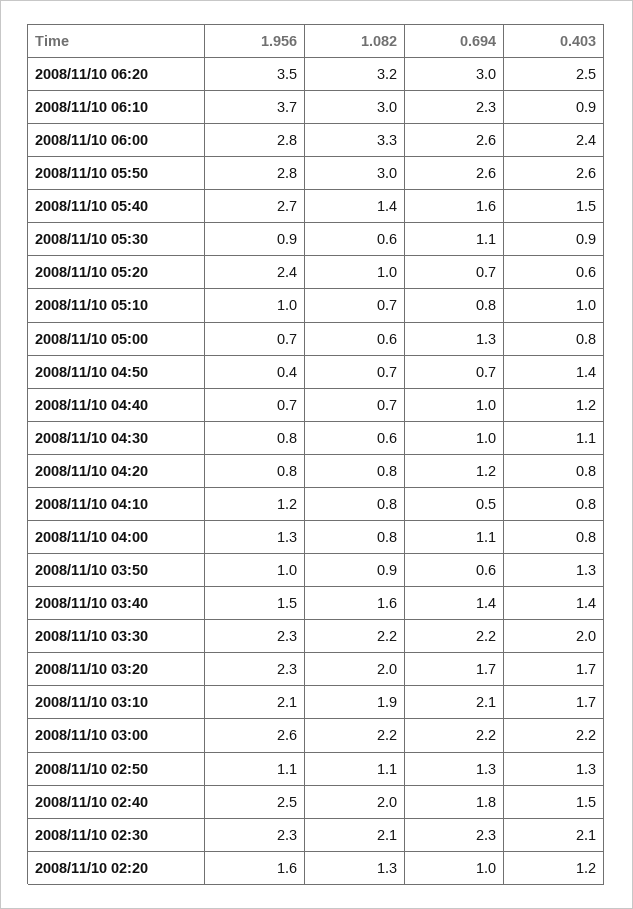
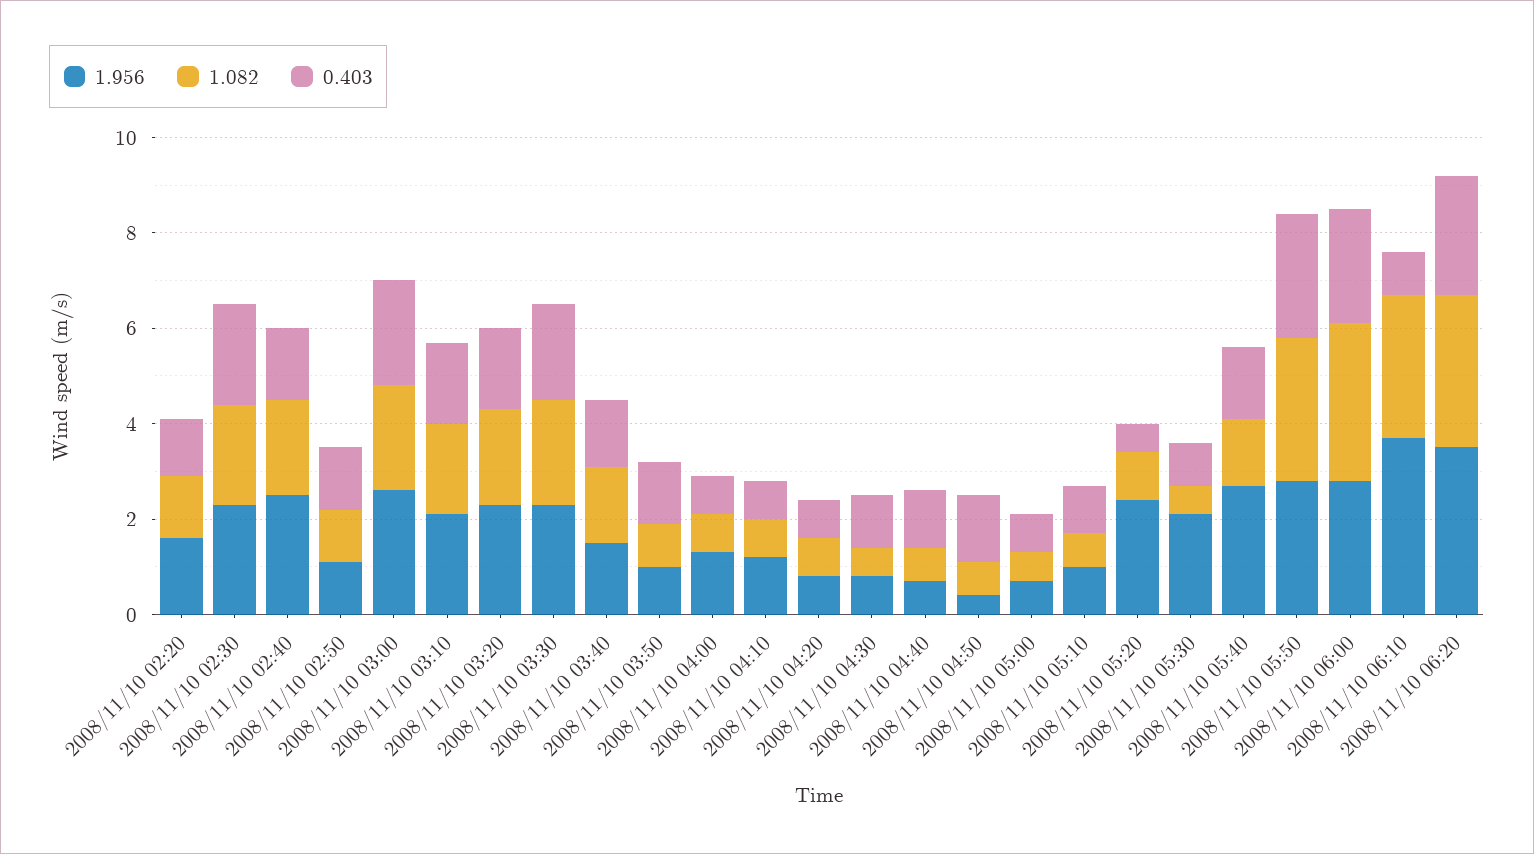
0.694, 2008/11/10 06:20: 3 -> none
0.694, 2008/11/10 06:10: 2.3 -> none
0.694, 2008/11/10 06:00: 2.6 -> none
0.694, 2008/11/10 05:50: 2.6 -> none
0.694, 2008/11/10 05:40: 1.6 -> none
1.956, 2008/11/10 05:30: 0.9 -> 2
0.694, 2008/11/10 05:30: 1.1 -> none
0.694, 2008/11/10 05:20: 0.7 -> none
0.694, 2008/11/10 05:10: 0.8 -> none
0.694, 2008/11/10 05:00: 1.3 -> none
0.694, 2008/11/10 04:50: 0.7 -> none
0.694, 2008/11/10 04:40: 1 -> none
0.694, 2008/11/10 04:30: 1 -> none
0.694, 2008/11/10 04:20: 1.2 -> none
0.694, 2008/11/10 04:10: 0.5 -> none
0.694, 2008/11/10 04:00: 1.1 -> none
0.694, 2008/11/10 03:50: 0.6 -> none
0.694, 2008/11/10 03:40: 1.4 -> none
0.694, 2008/11/10 03:30: 2.2 -> none
0.694, 2008/11/10 03:20: 1.7 -> none
0.694, 2008/11/10 03:10: 2.1 -> none
0.694, 2008/11/10 03:00: 2.2 -> none
0.694, 2008/11/10 02:50: 1.3 -> none
0.694, 2008/11/10 02:40: 1.8 -> none
0.694, 2008/11/10 02:30: 2.3 -> none
0.694, 2008/11/10 02:20: 1 -> none

